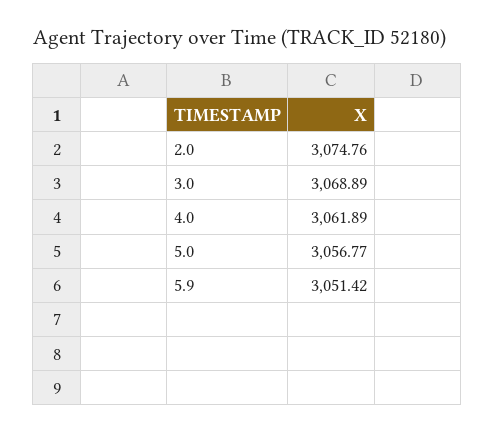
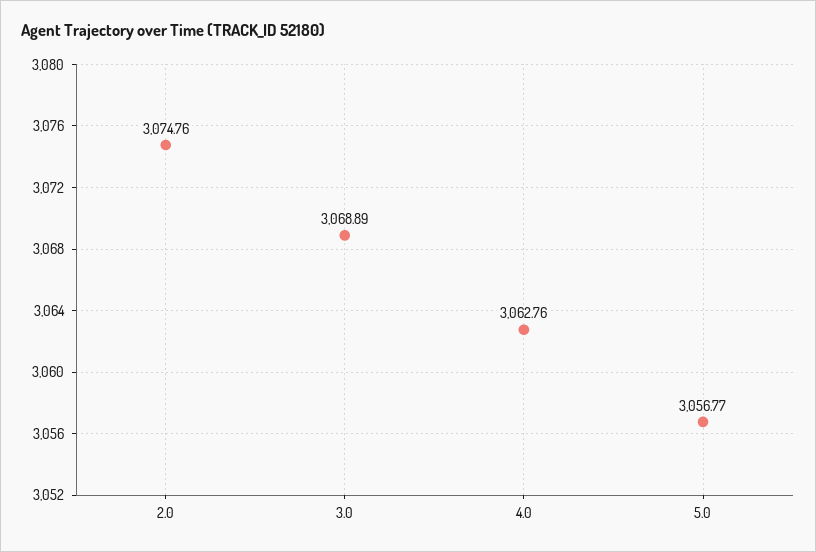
4.0: 3061.89 -> 3062.76
5.9: 3051.42 -> none

